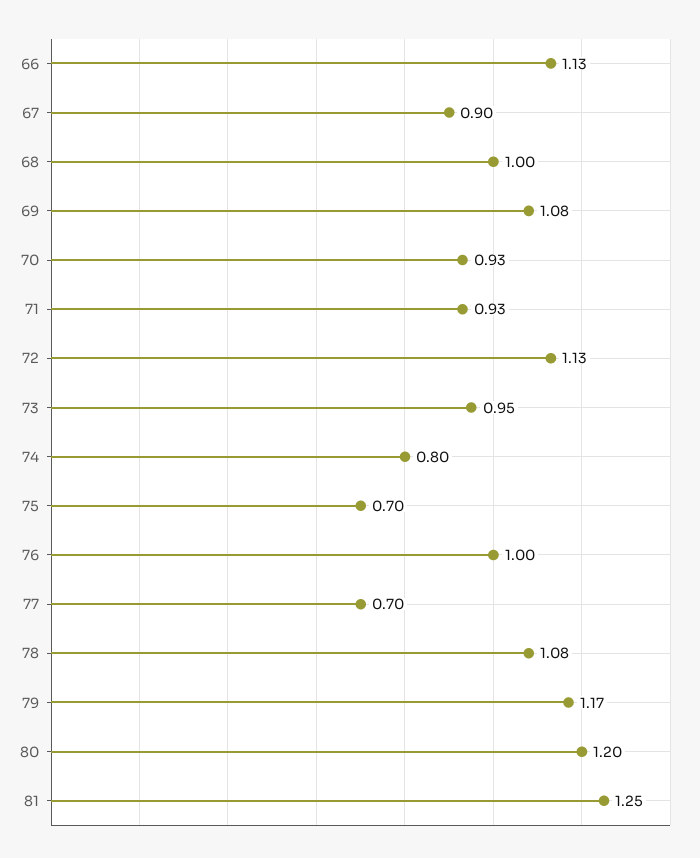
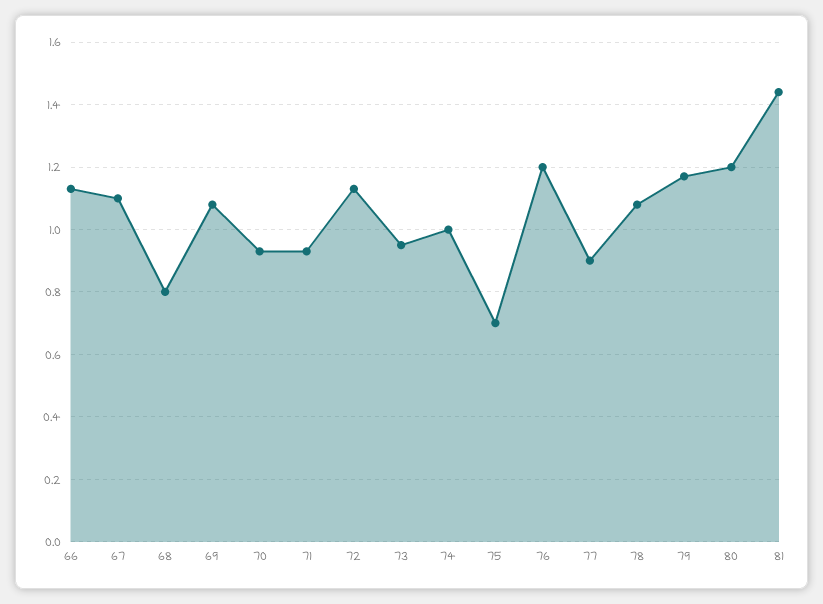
67: 0.9 -> 1.1
68: 1 -> 0.8
74: 0.8 -> 1
76: 1 -> 1.2
77: 0.7 -> 0.9
81: 1.25 -> 1.45

